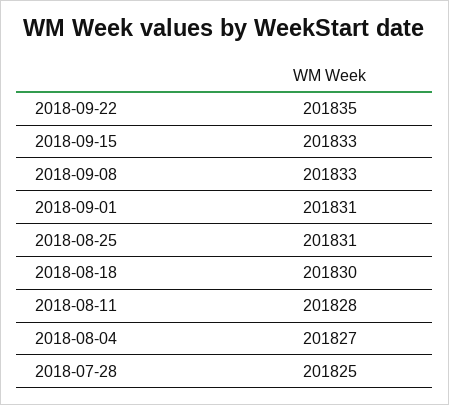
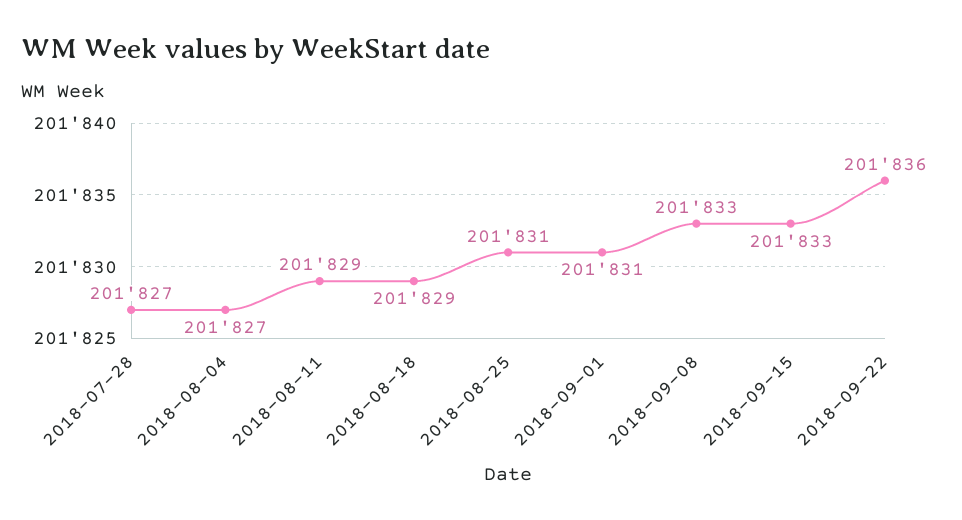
2018-09-22: 201835 -> 201836
2018-08-18: 201830 -> 201829
2018-08-11: 201828 -> 201829
2018-07-28: 201825 -> 201827

